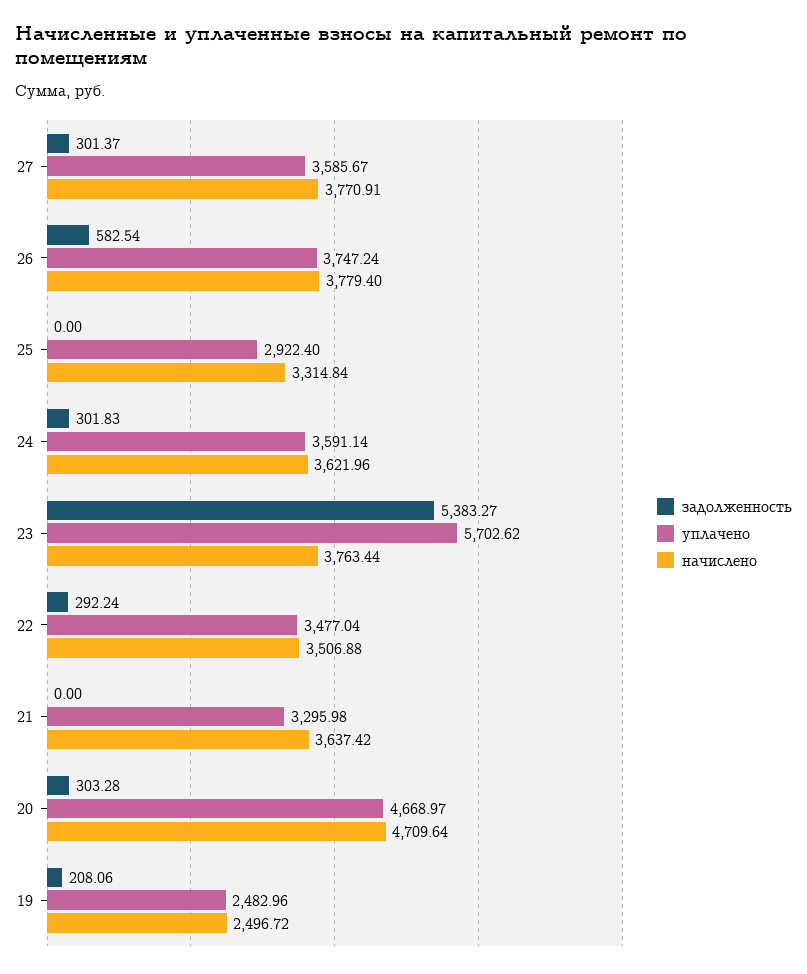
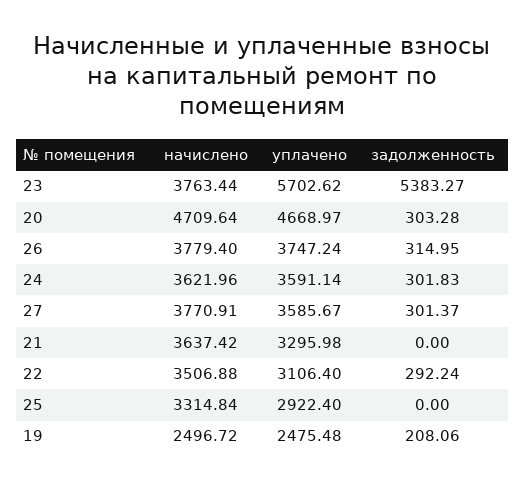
задолженность, 26: 582.54 -> 314.95
уплачено, 22: 3477.04 -> 3106.4
уплачено, 19: 2482.96 -> 2475.48

